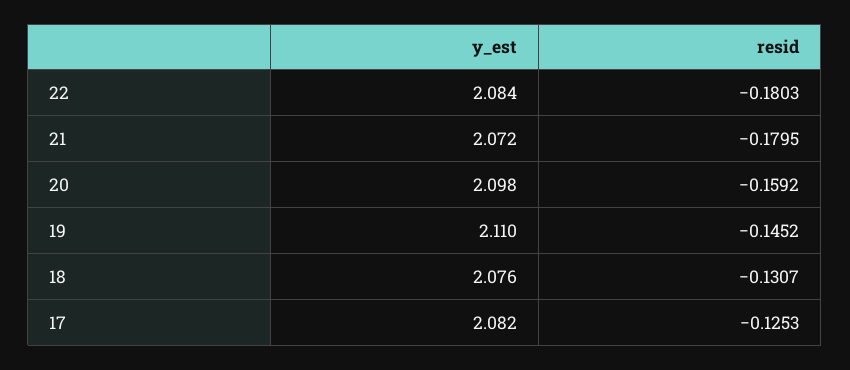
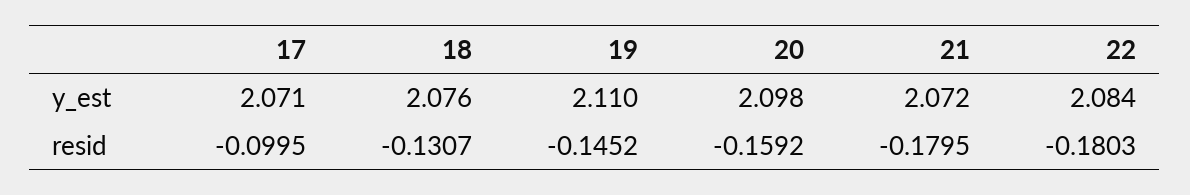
y_est, 17: 2.082 -> 2.071
resid, 17: -0.1253 -> -0.0995

